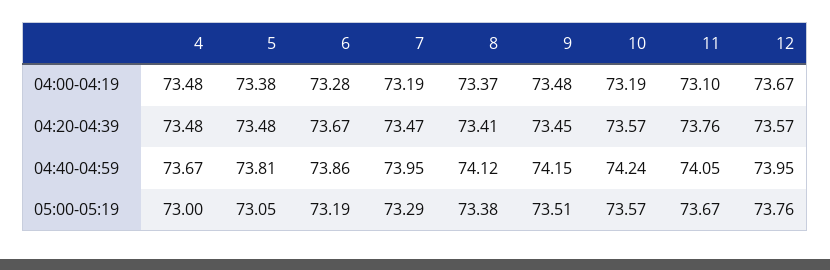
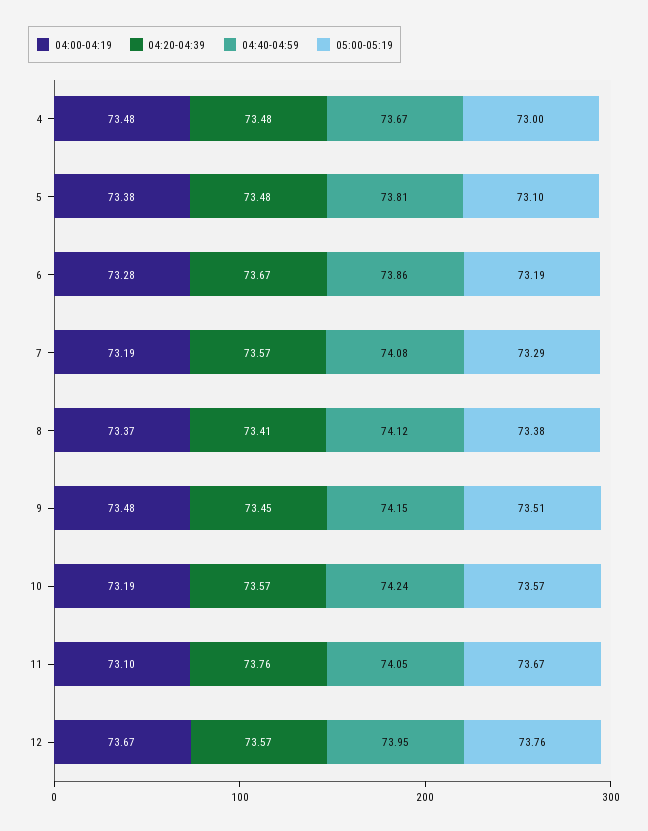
04:20-04:39, 7: 73.47 -> 73.57
04:40-04:59, 7: 73.95 -> 74.08
05:00-05:19, 5: 73.05 -> 73.1

